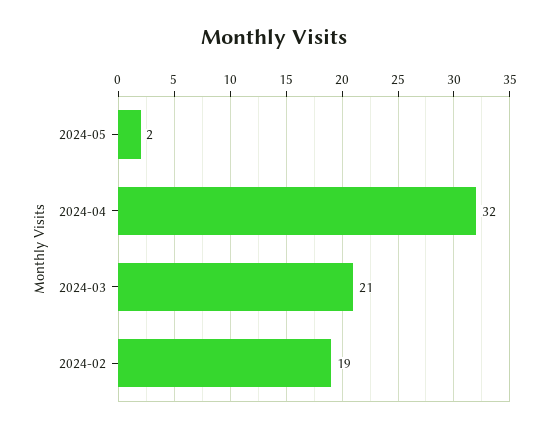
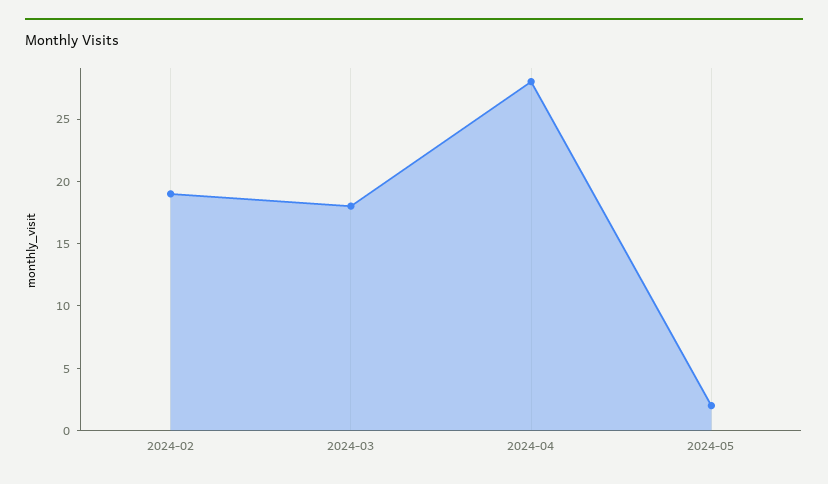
2024-04: 32 -> 28
2024-03: 21 -> 18

